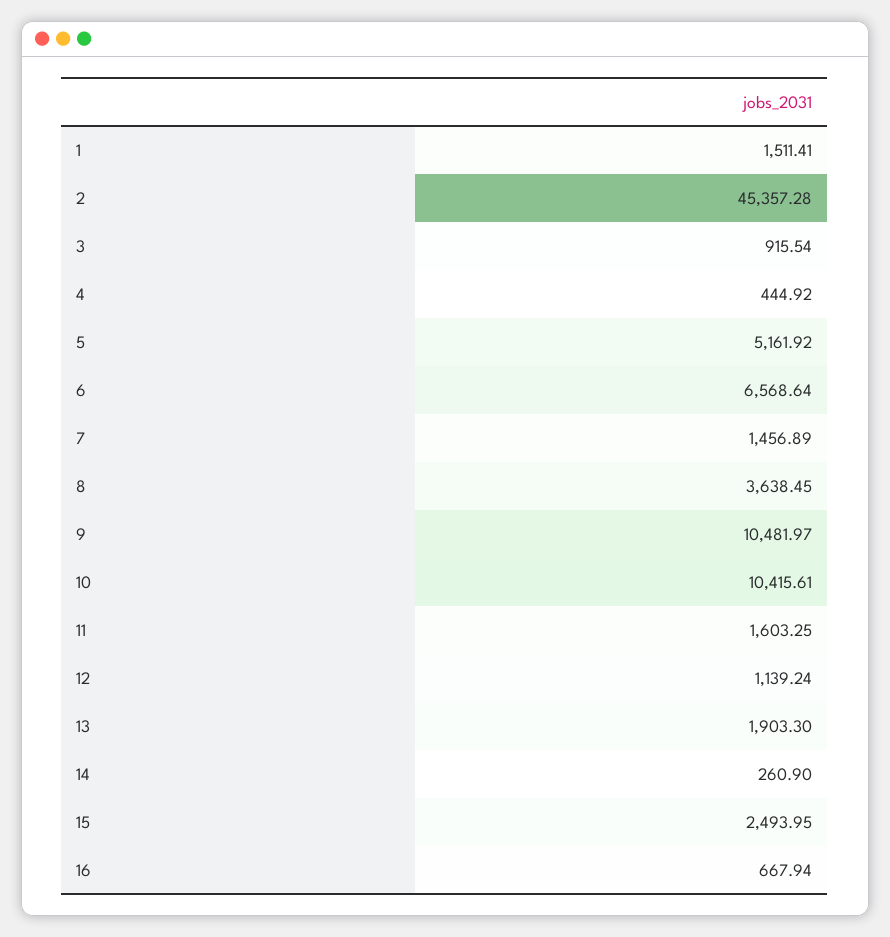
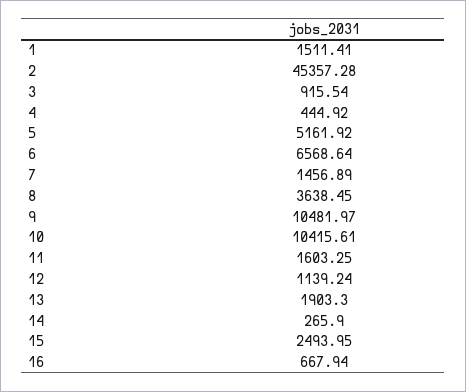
14: 260.9 -> 265.9

